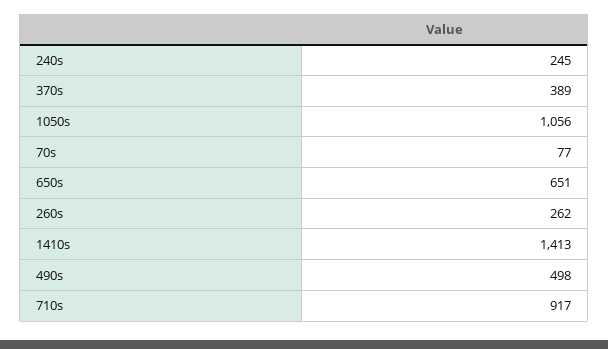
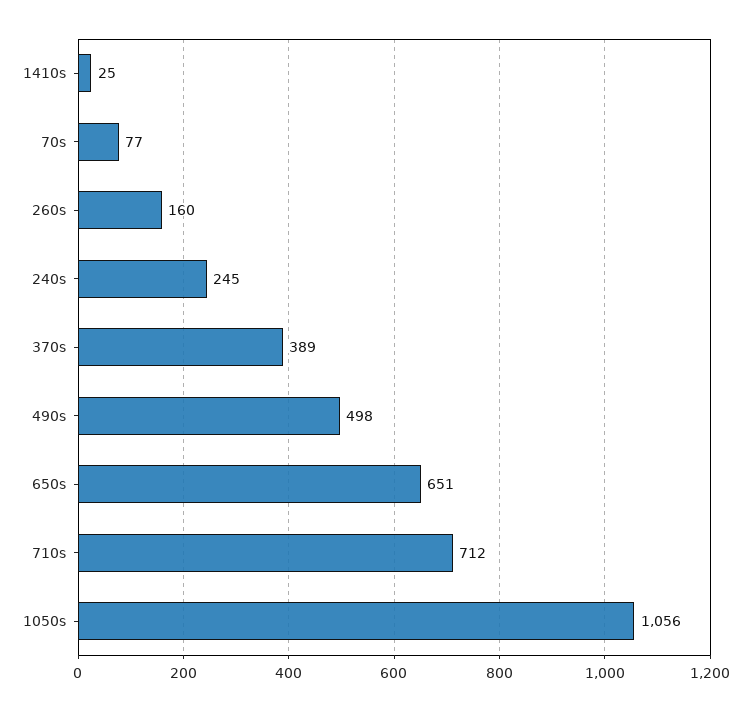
260s: 262 -> 160
1410s: 1413 -> 25
710s: 917 -> 712

